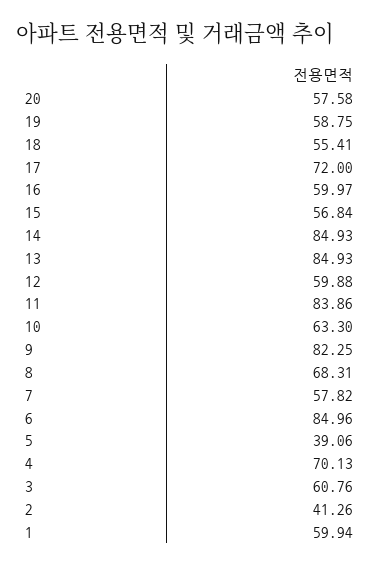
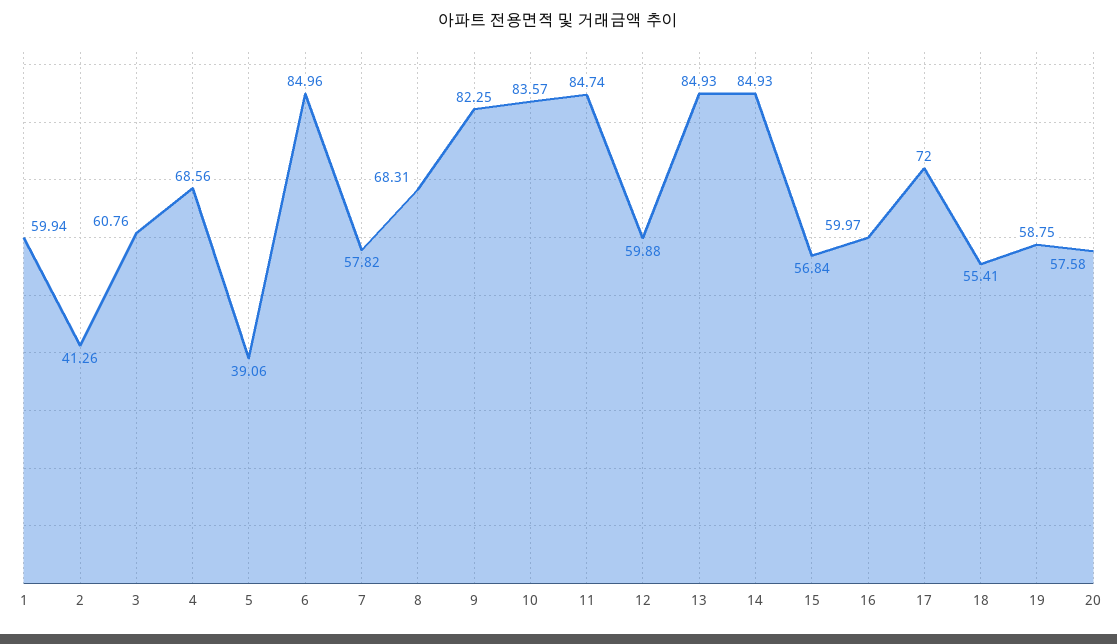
11: 83.86 -> 84.74
10: 63.3 -> 83.57
4: 70.13 -> 68.56

